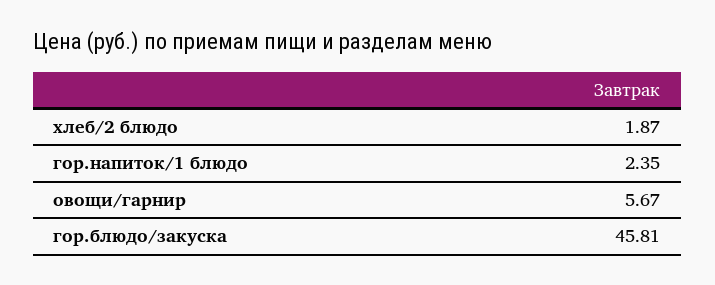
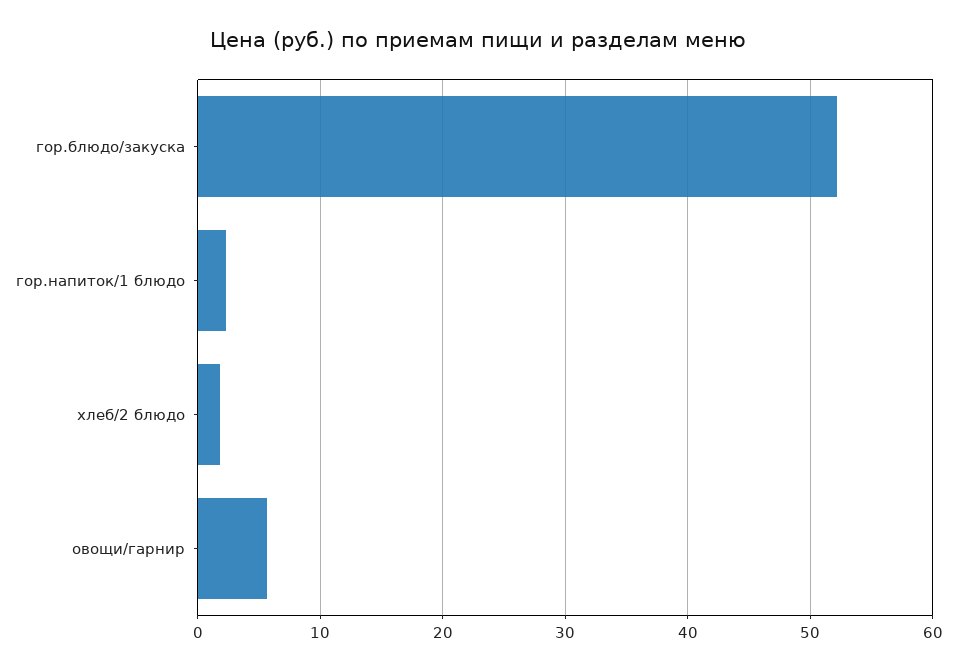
гор.блюдо/закуска: 45.81 -> 52

